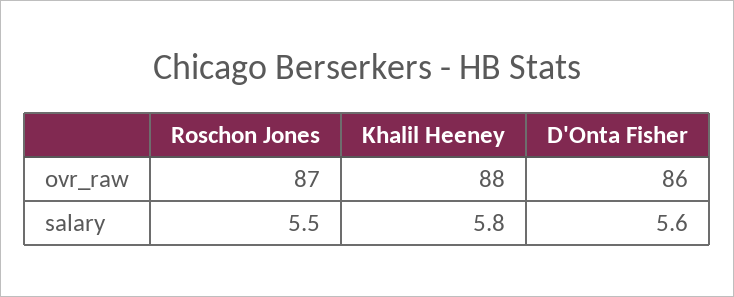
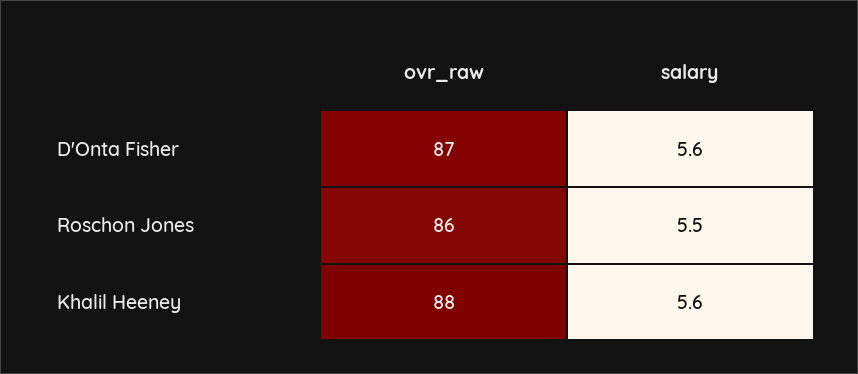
Roschon Jones, ovr_raw: 87 -> 86
D'Onta Fisher, ovr_raw: 86 -> 87
Khalil Heeney, salary: 5.8 -> 5.6

